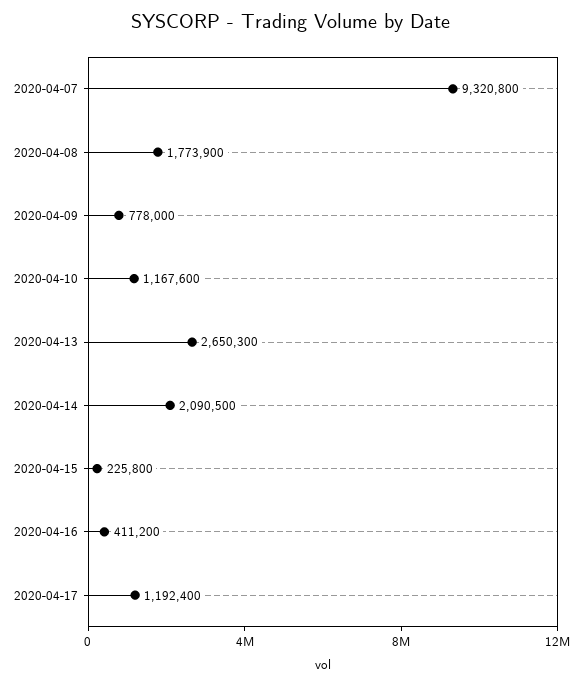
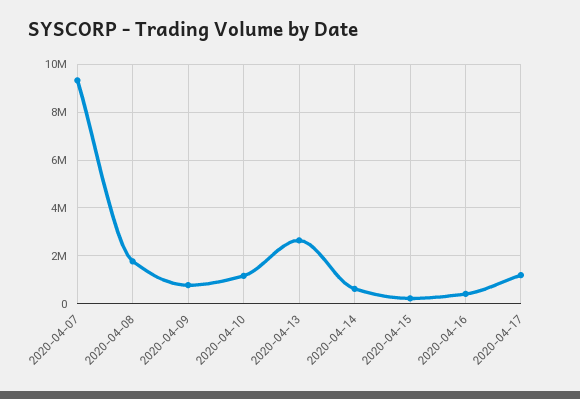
2020-04-14: 2090500 -> 500000

